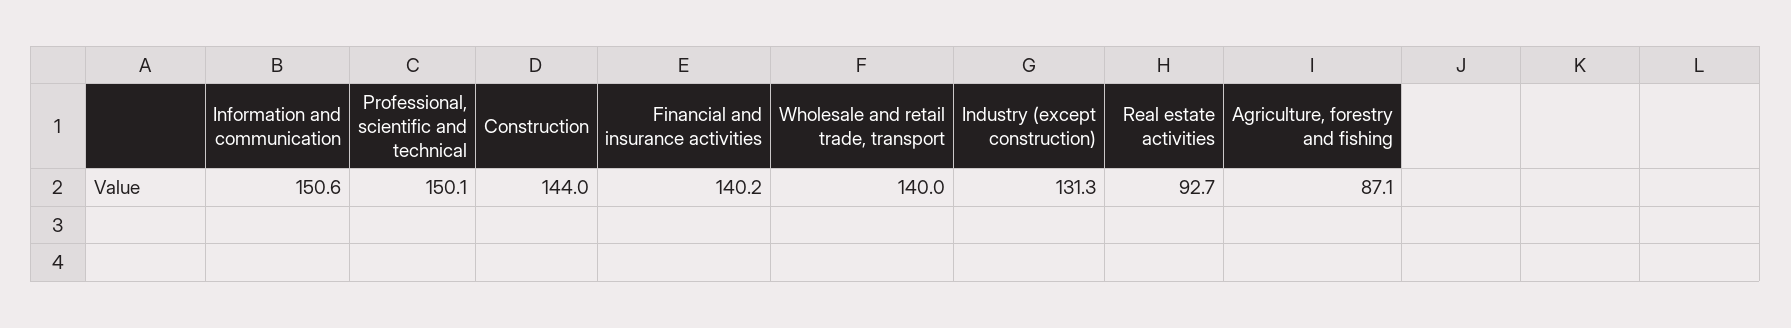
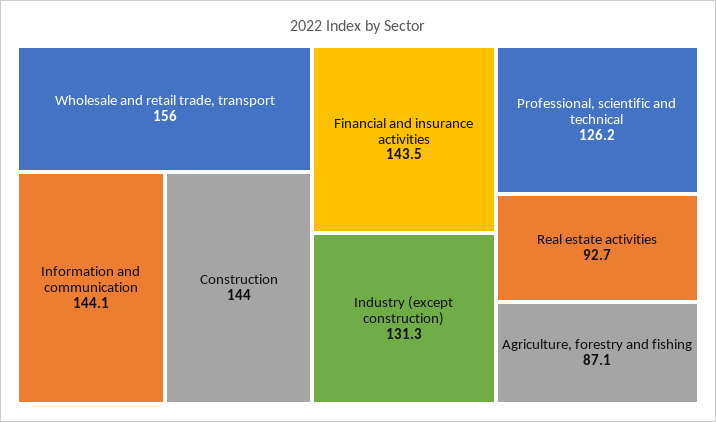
Information and communication: 150.6 -> 144.1
Professional, scientific and technical: 150.1 -> 126.2
Financial and insurance activities: 140.2 -> 143.5
Wholesale and retail trade, transport: 140 -> 156

